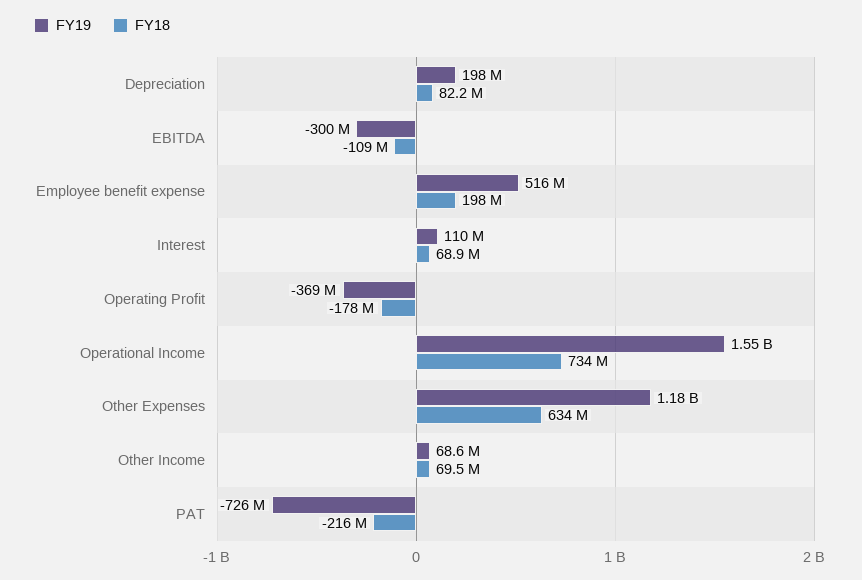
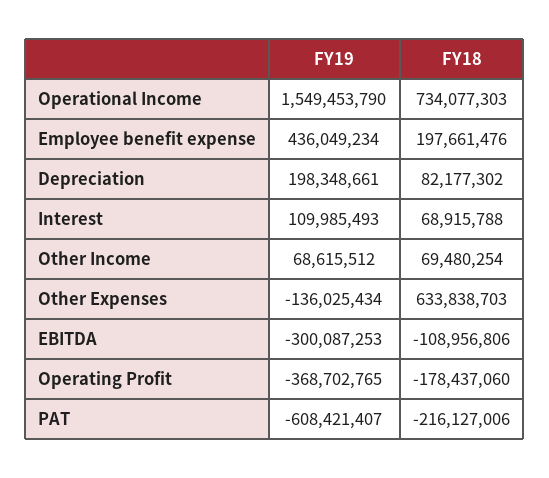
FY19, Employee benefit expense: 516000000 -> 436049234
FY19, Other Expenses: 1180000000 -> -136025434
FY19, PAT: -726000000 -> -608421407

